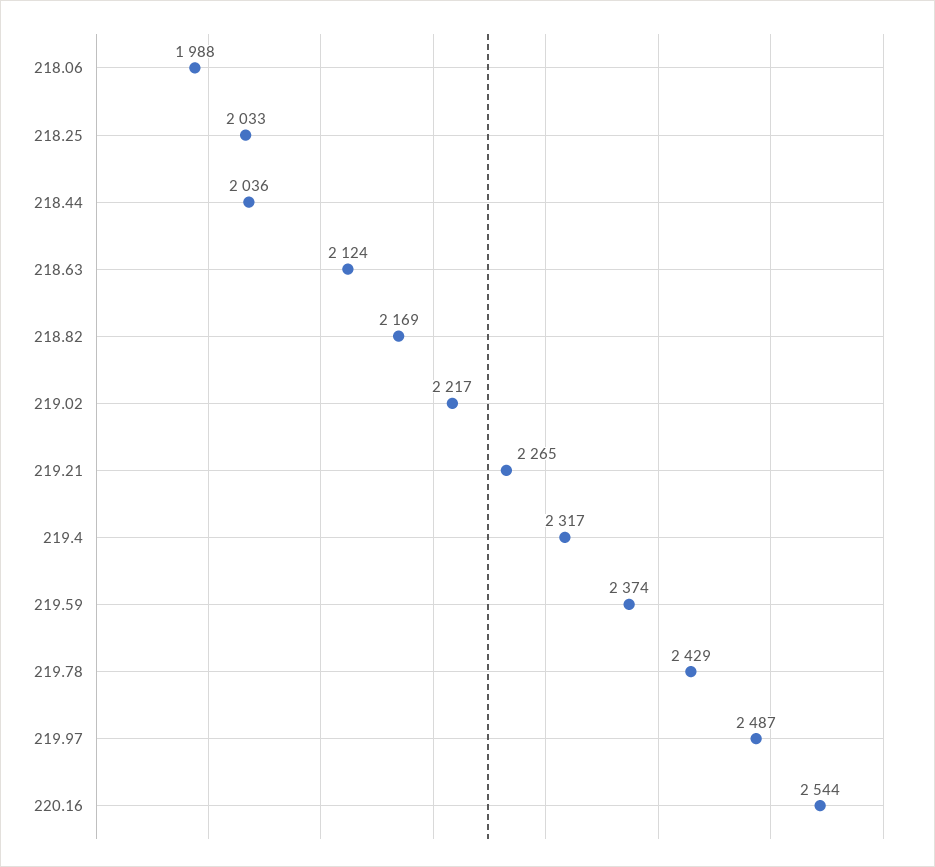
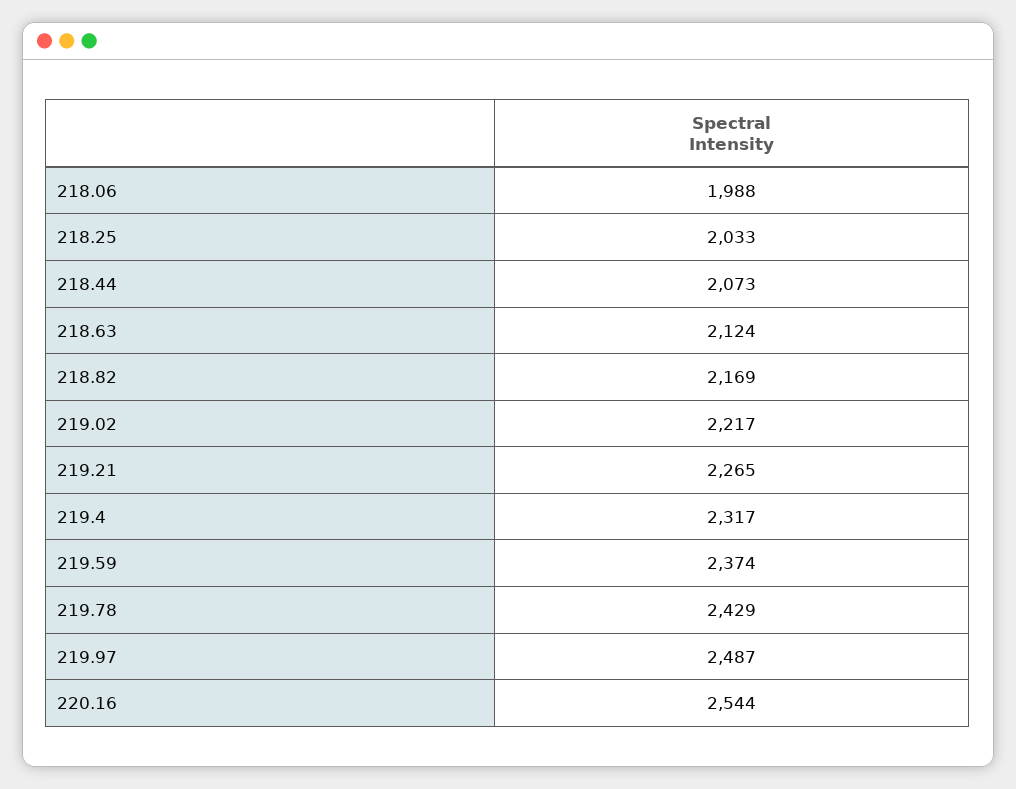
218.44: 2036 -> 2073

